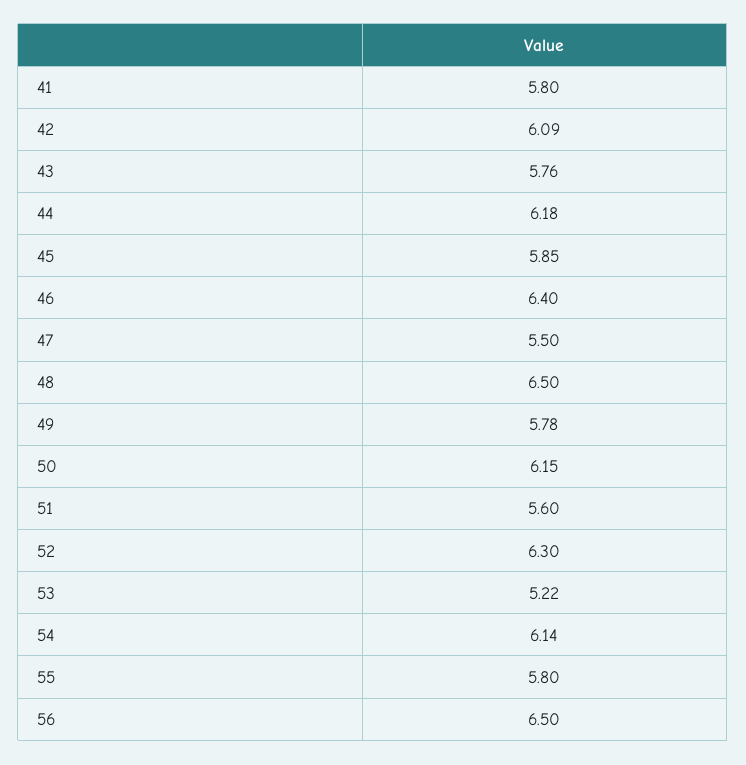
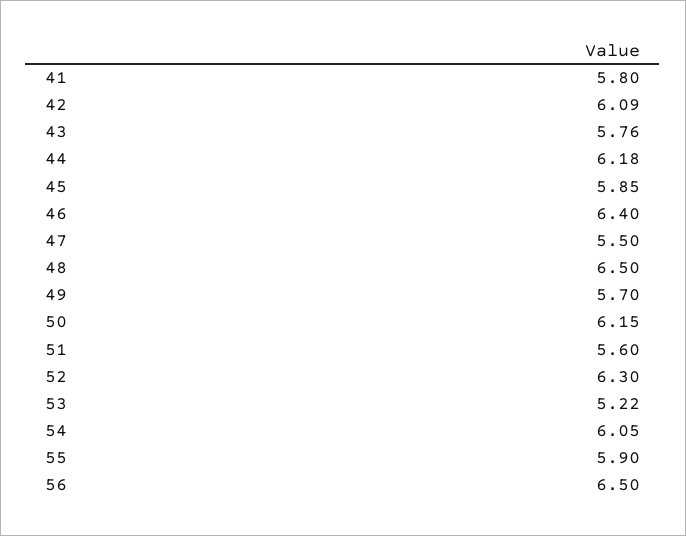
49: 5.78 -> 5.7
54: 6.14 -> 6.05
55: 5.8 -> 5.9

